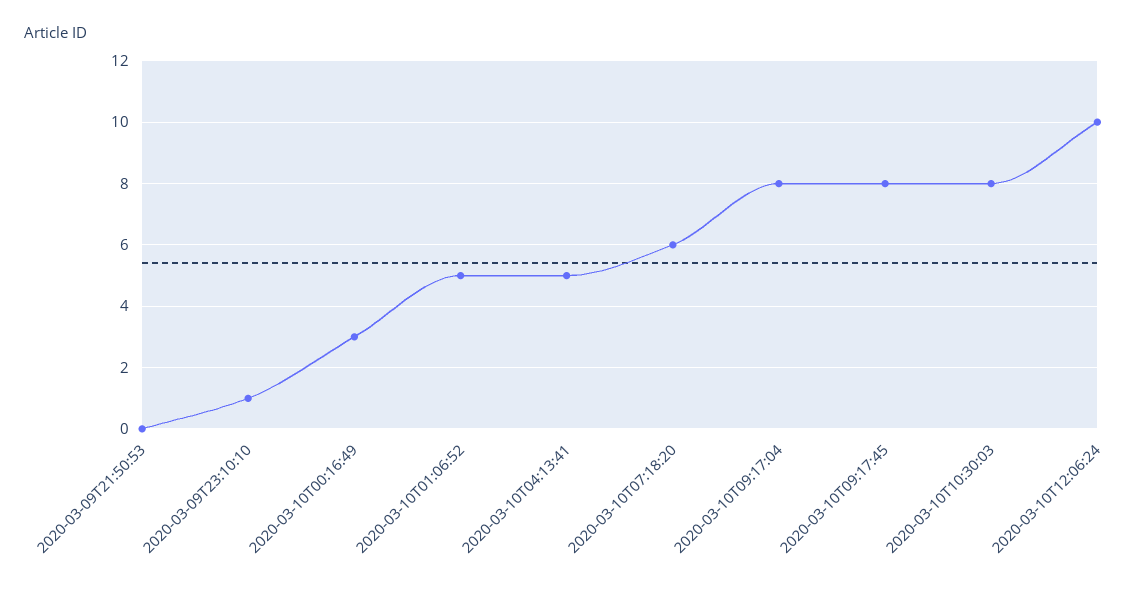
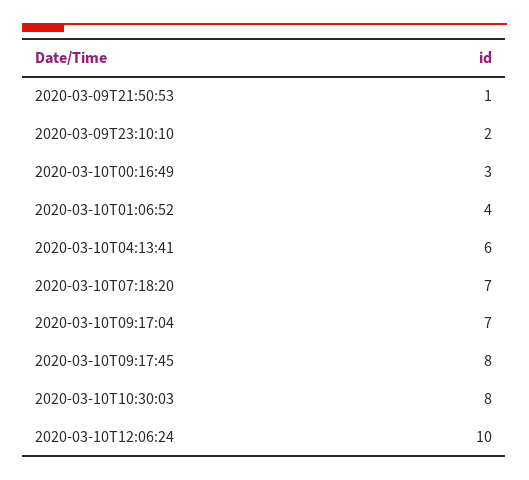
2020-03-09T21:50:53: 0 -> 1
2020-03-09T23:10:10: 1 -> 2
2020-03-10T01:06:52: 5 -> 4
2020-03-10T04:13:41: 5 -> 6
2020-03-10T07:18:20: 6 -> 7
2020-03-10T09:17:04: 8 -> 7

